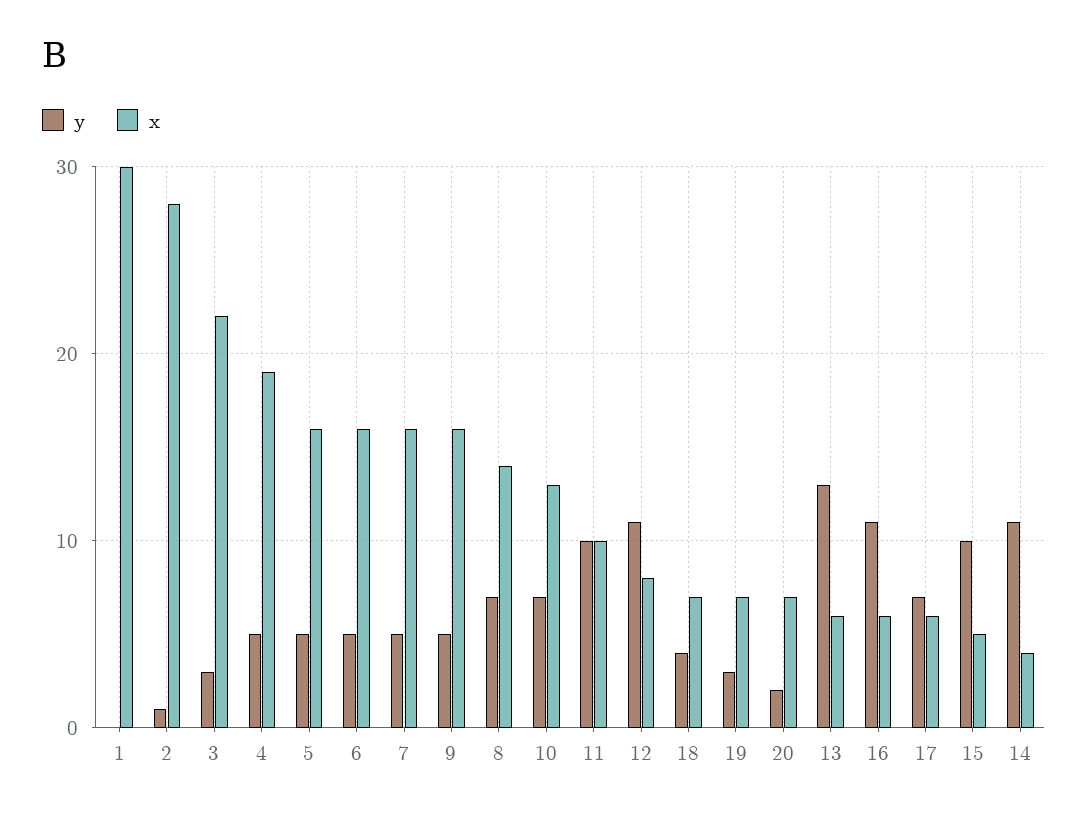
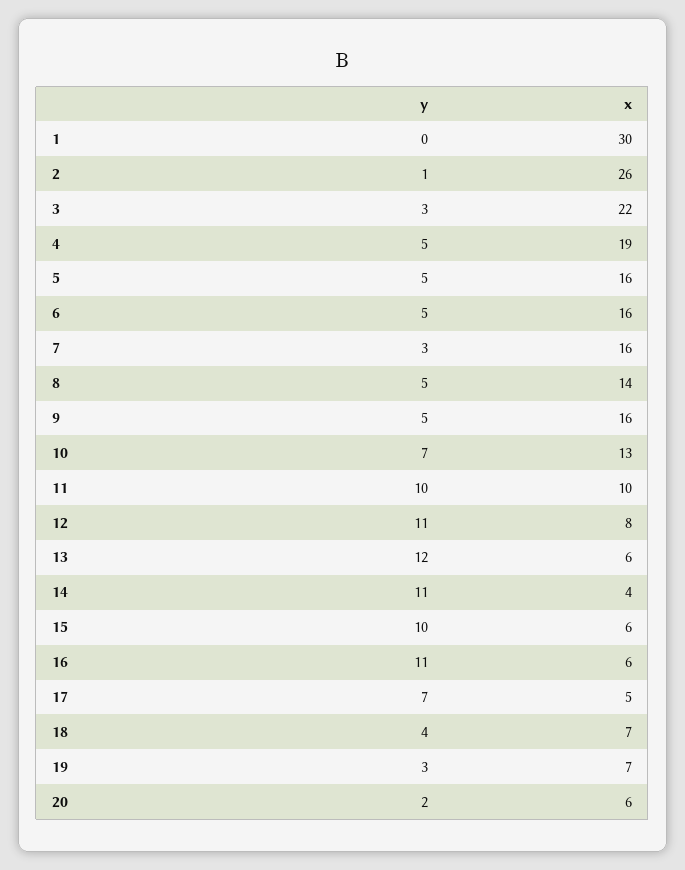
x, 2: 28 -> 26
y, 7: 5 -> 3
y, 8: 7 -> 5
x, 20: 7 -> 6
y, 13: 13 -> 12
x, 17: 6 -> 5
x, 15: 5 -> 6

